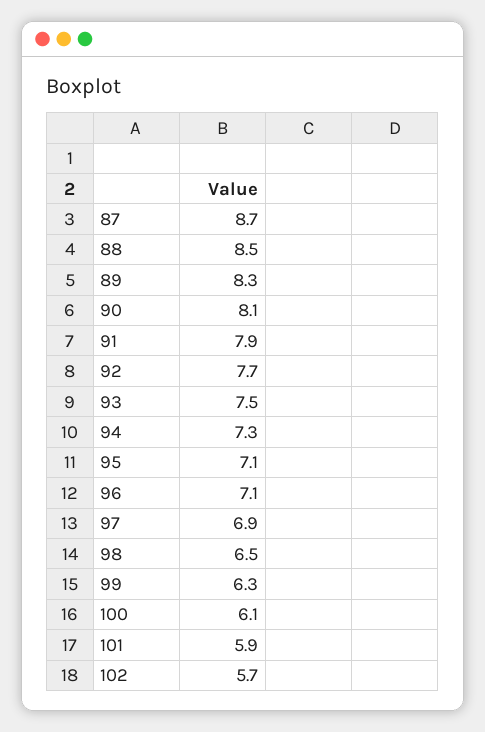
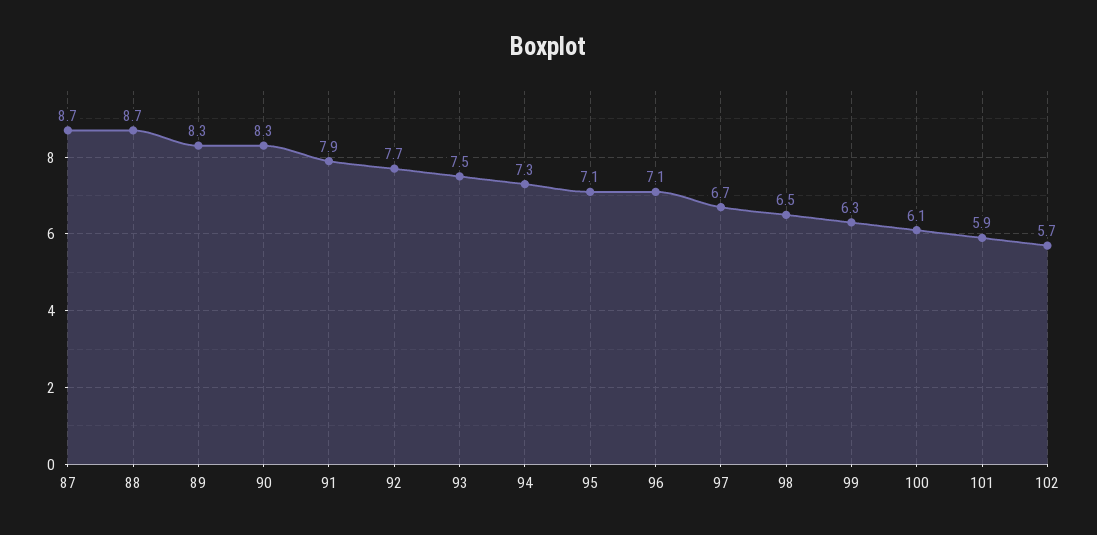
88: 8.5 -> 8.7
90: 8.1 -> 8.3
97: 6.9 -> 6.7

